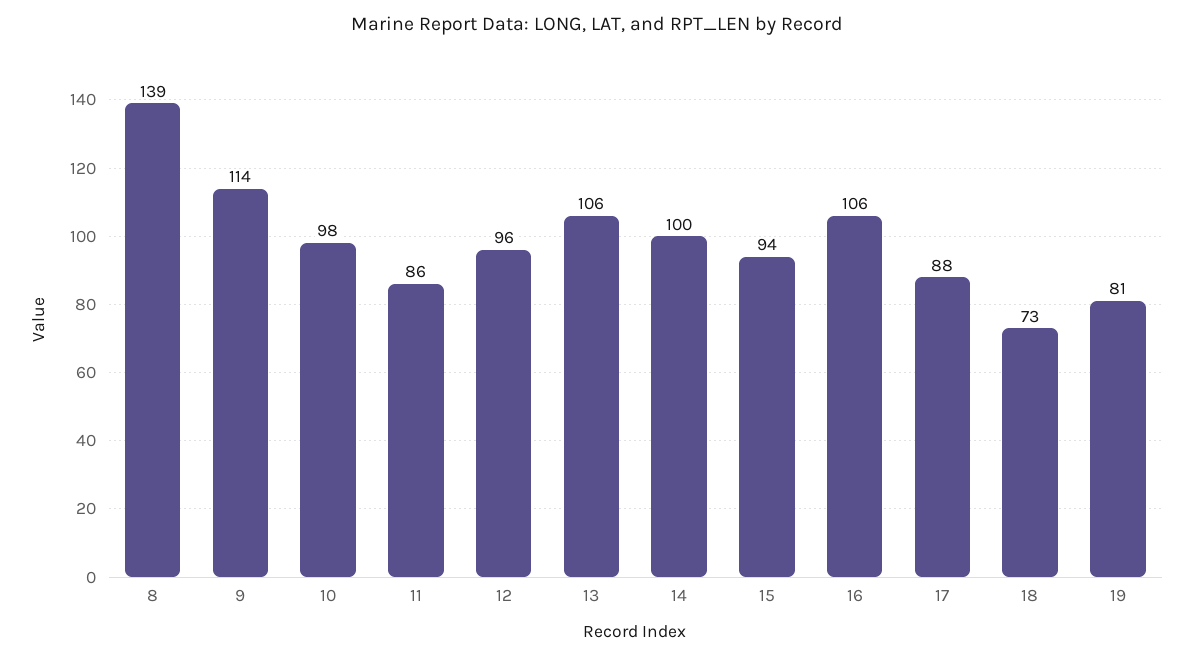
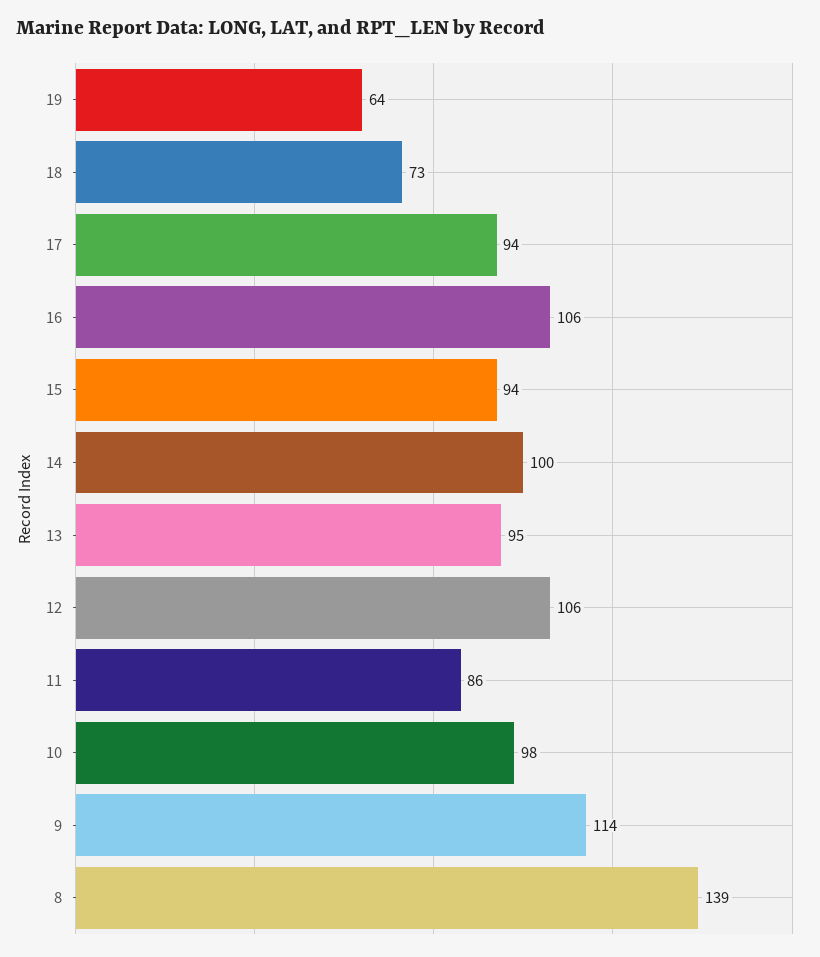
12: 96 -> 106
13: 106 -> 95
17: 88 -> 94
19: 81 -> 64

